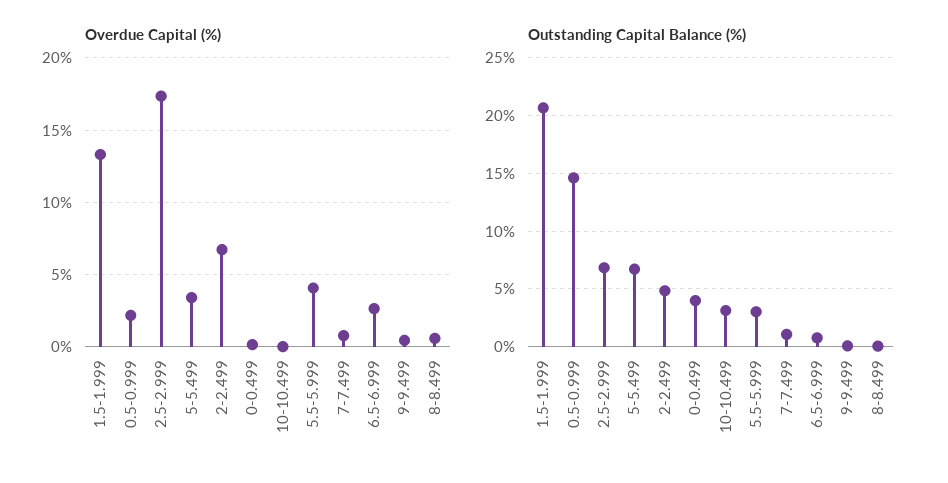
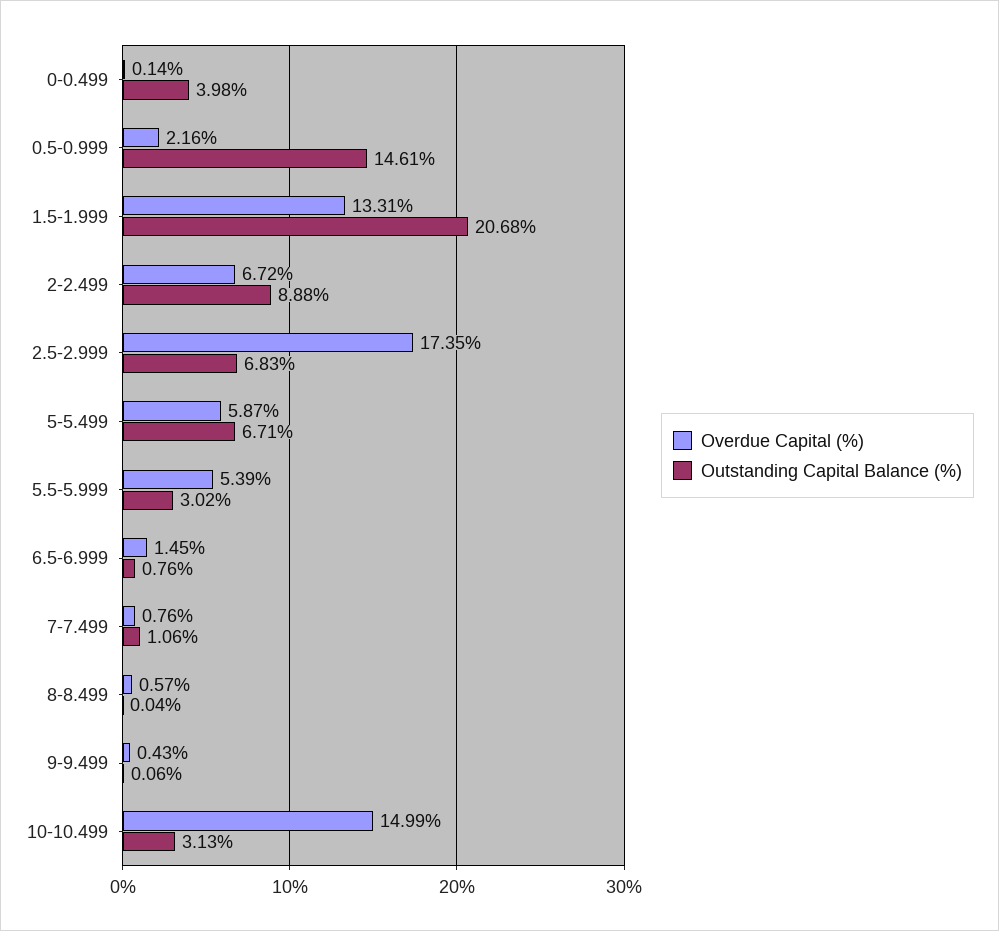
Overdue Capital (%), 5-5.499: 3.5 -> 5.87
Overdue Capital (%), 10-10.499: 0 -> 14.99
Overdue Capital (%), 5.5-5.999: 4 -> 5.39
Overdue Capital (%), 6.5-6.999: 2.5 -> 1.45
Outstanding Capital Balance (%), 2-2.499: 5 -> 8.88

